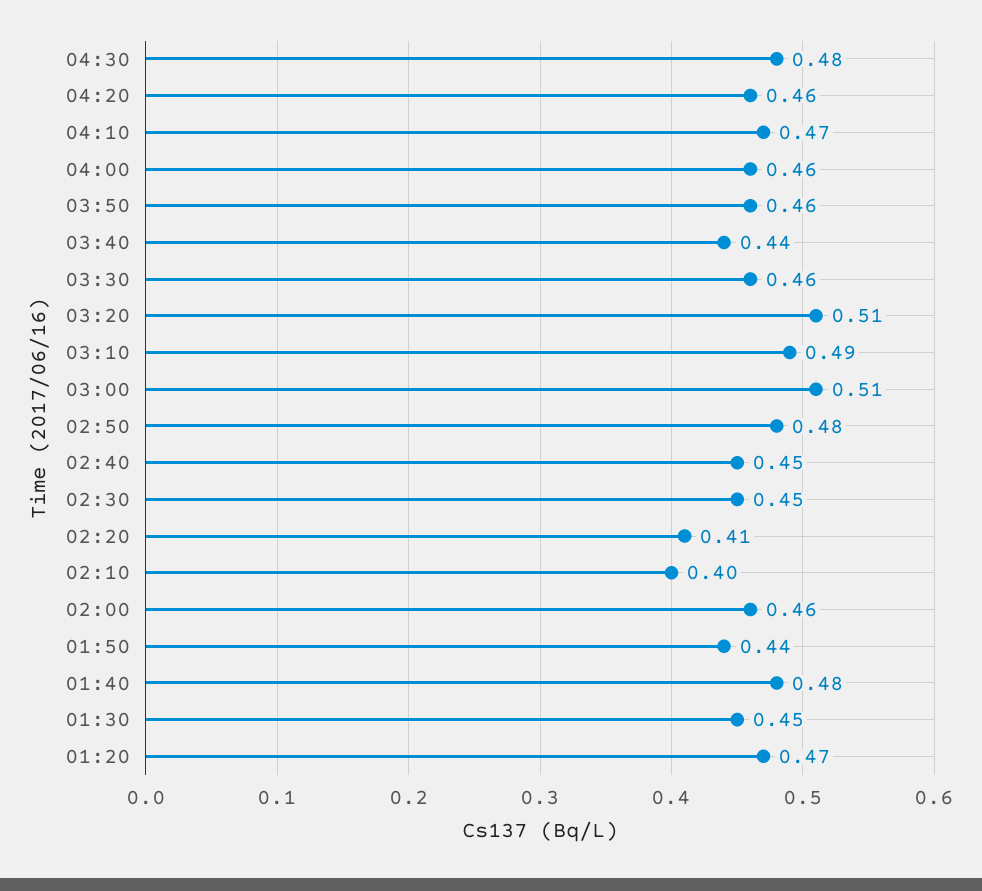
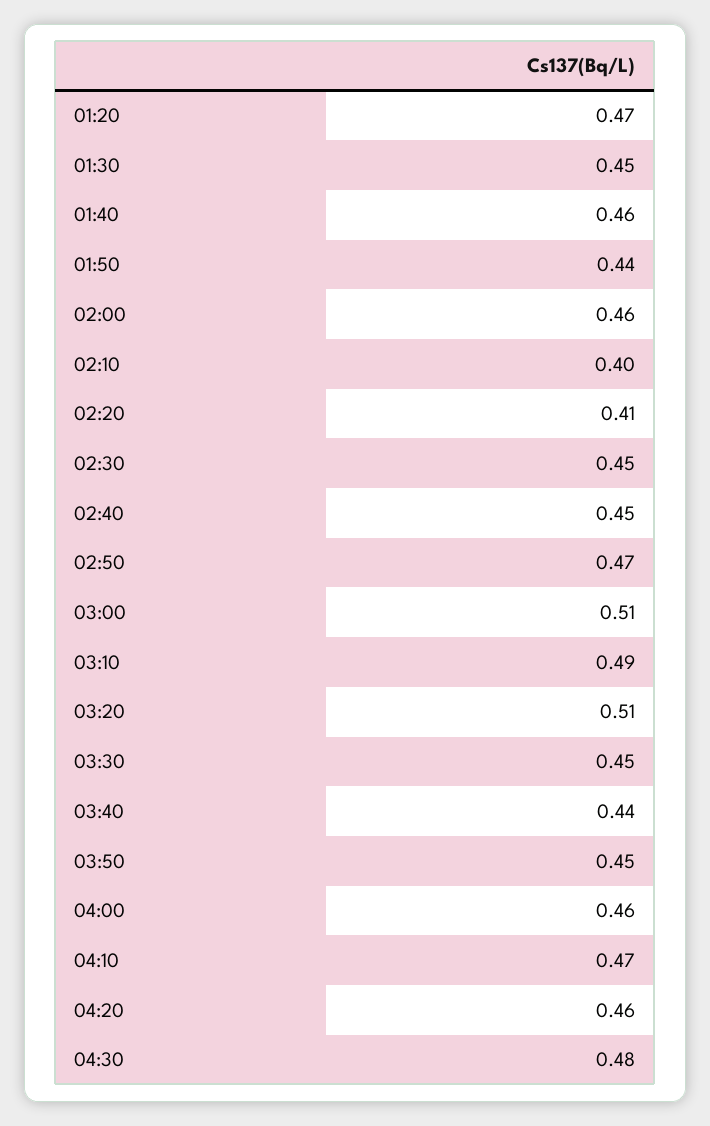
03:50: 0.46 -> 0.45
03:30: 0.46 -> 0.45
02:50: 0.48 -> 0.47
01:40: 0.48 -> 0.46

